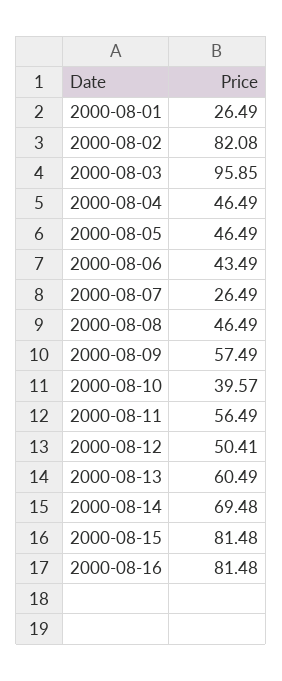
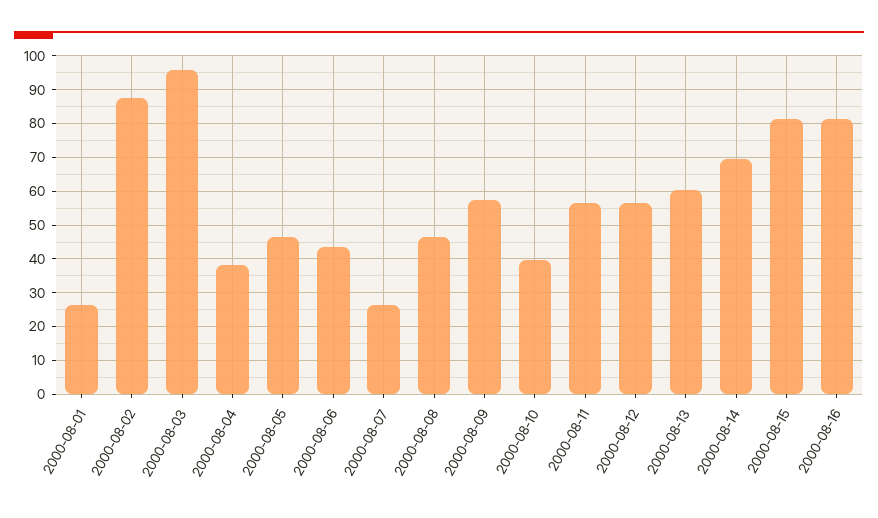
2000-08-02: 82.08 -> 88
2000-08-04: 46.49 -> 38
2000-08-12: 50.41 -> 56

